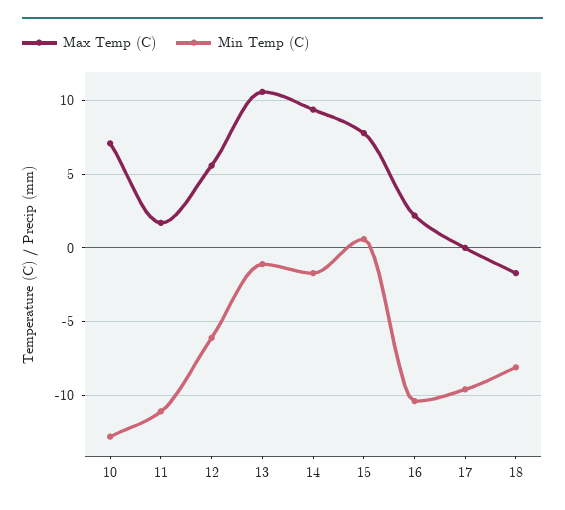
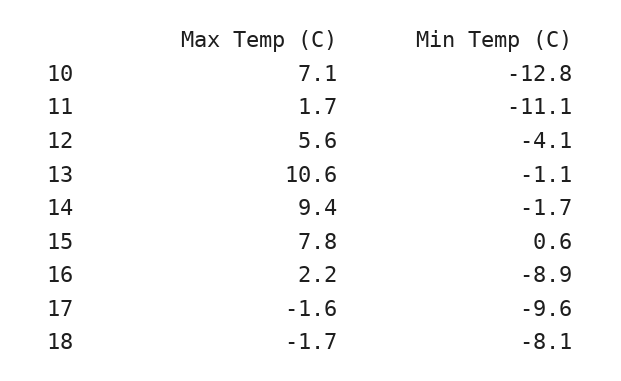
Min Temp (C), 12: -6 -> -4.1
Min Temp (C), 16: -10.5 -> -8.9
Max Temp (C), 17: 0 -> -1.6

